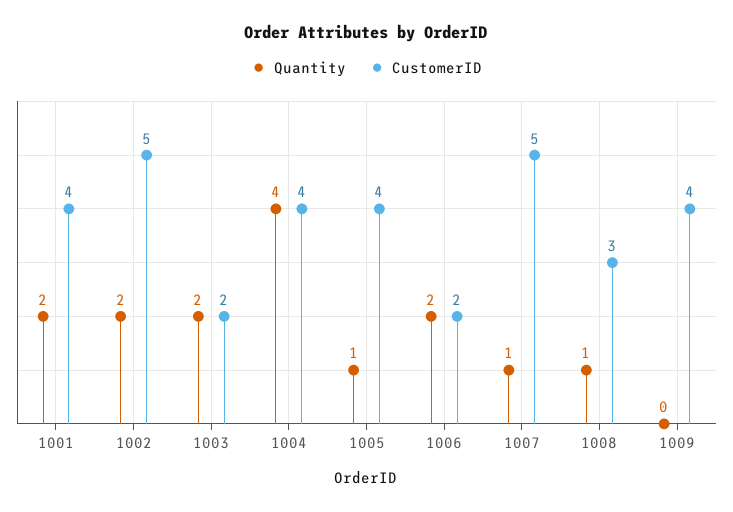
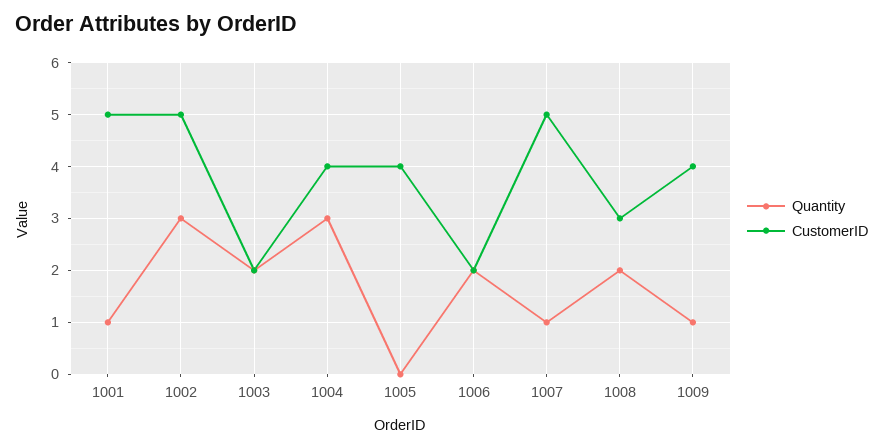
Quantity, 1001: 2 -> 1
CustomerID, 1001: 4 -> 5
Quantity, 1002: 2 -> 3
Quantity, 1004: 4 -> 3
Quantity, 1005: 1 -> 0
Quantity, 1008: 1 -> 2
Quantity, 1009: 0 -> 1

